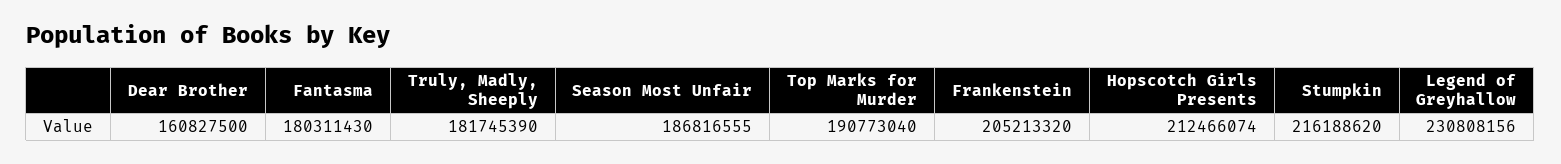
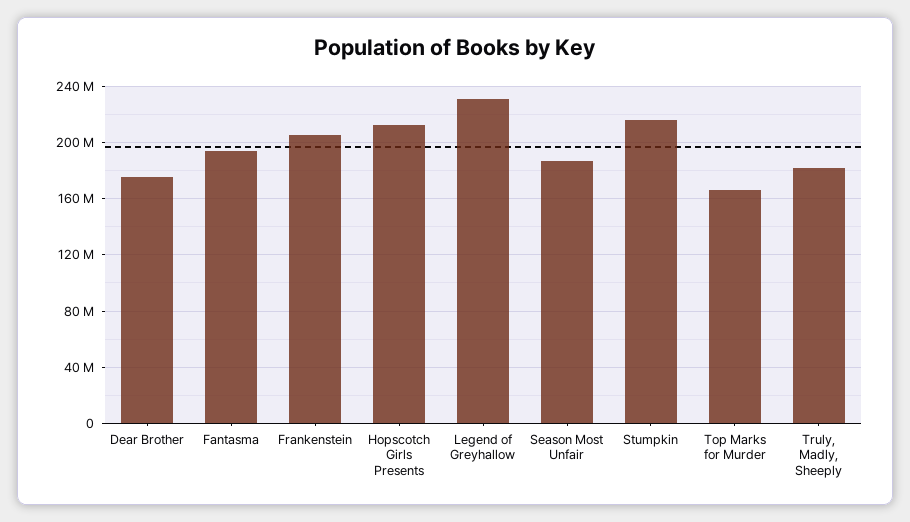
Dear Brother: 160827500 -> 175000000
Fantasma: 180311430 -> 195000000
Top Marks for Murder: 190773040 -> 165000000

